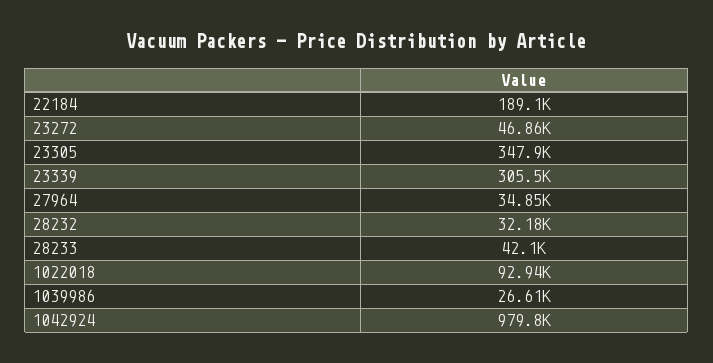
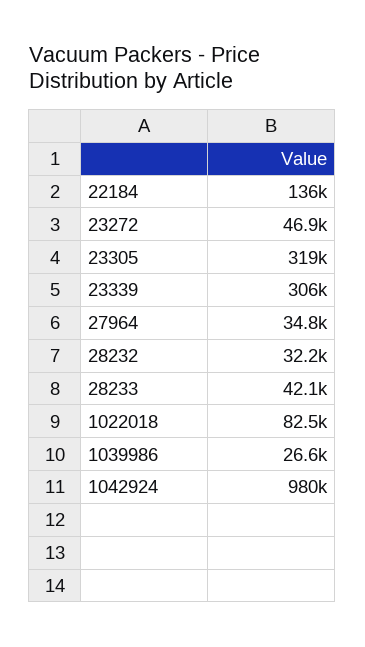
22184: 189100 -> 136000
23305: 347900 -> 319000
1022018: 92940 -> 82500

